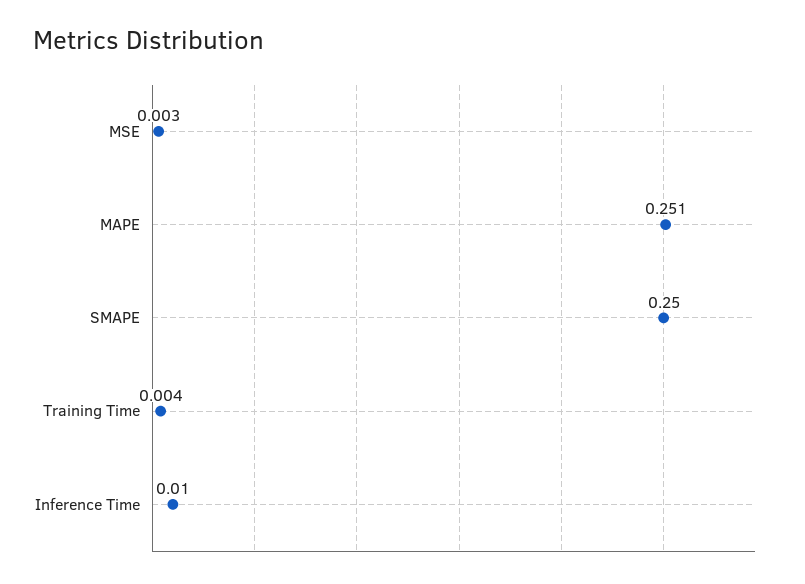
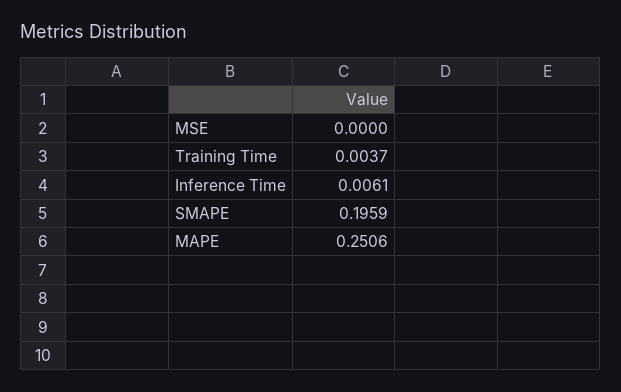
MSE: 0.003 -> 0
SMAPE: 0.25 -> 0.1959
Inference Time: 0.01 -> 0.0061

